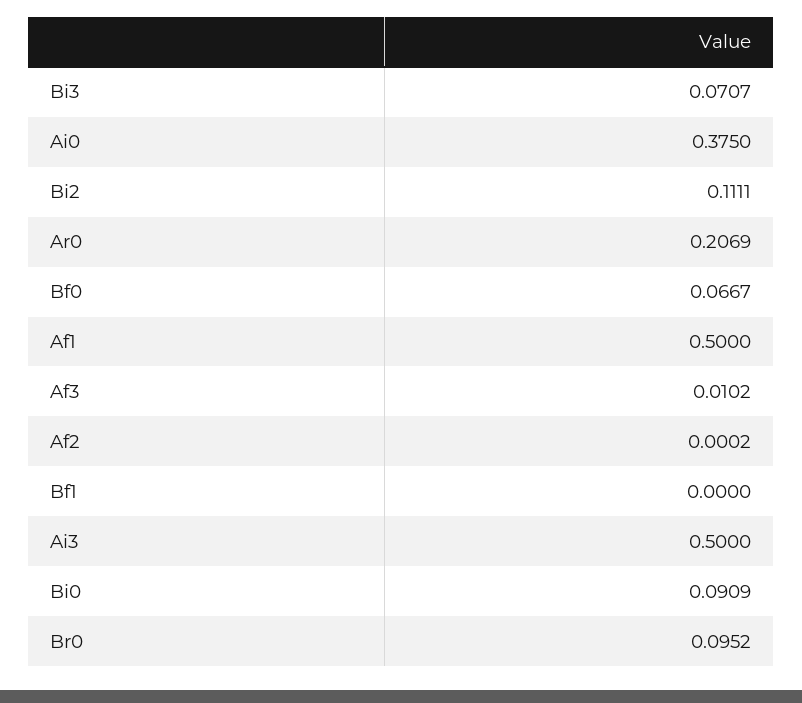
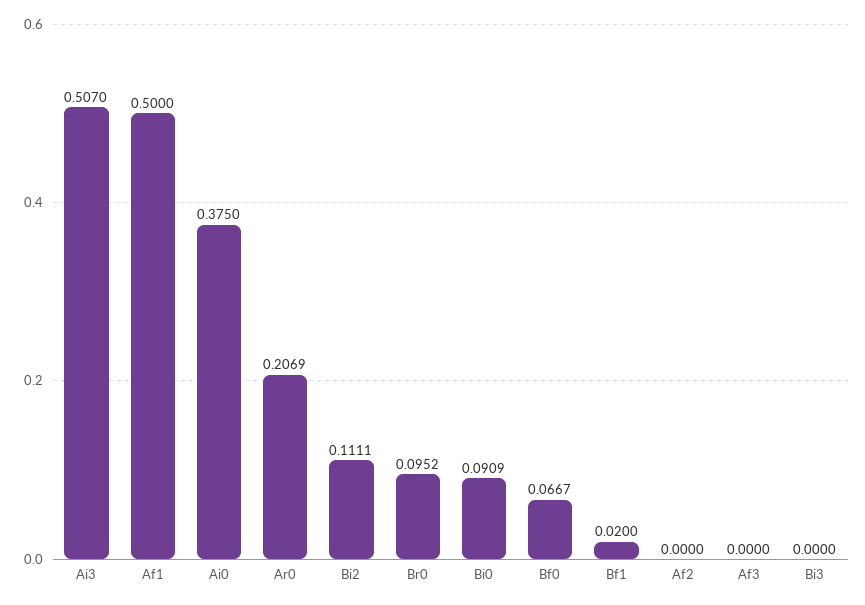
Bi3: 0.0707 -> 0
Af3: 0.0102 -> 0
Af2: 0.0002 -> 0
Bf1: 0 -> 0.02
Ai3: 0.5 -> 0.507

